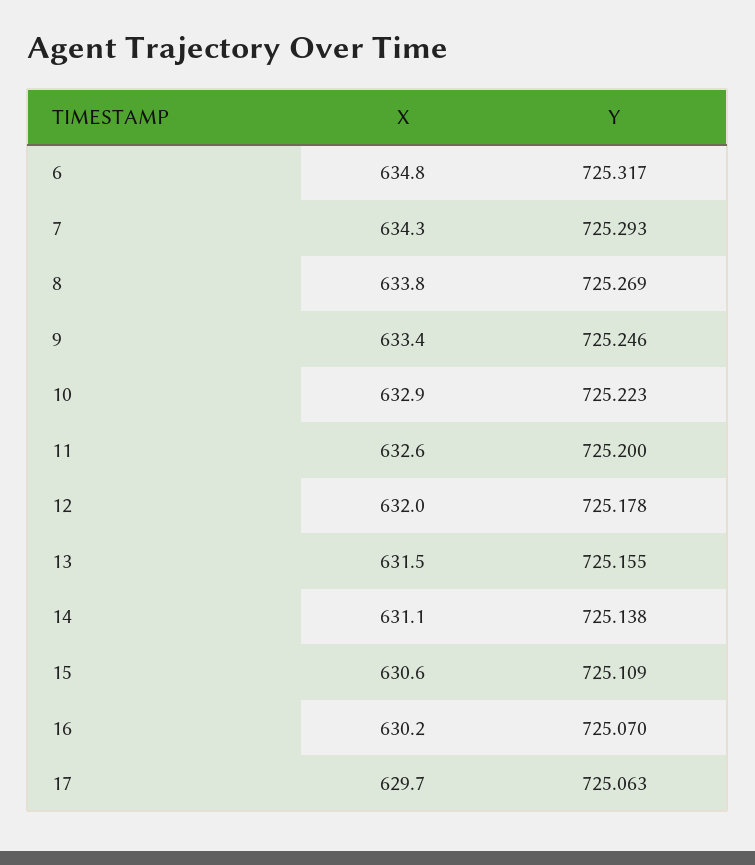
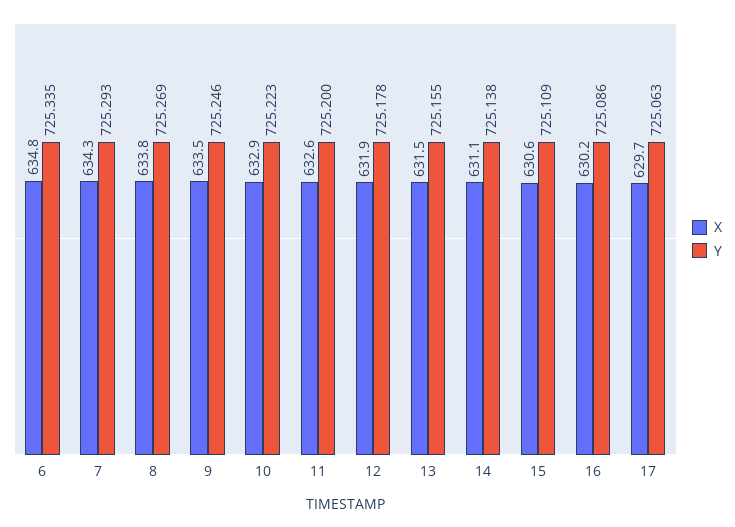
Y, 6: 725.317 -> 725.335
X, 9: 633.4 -> 633.5
X, 12: 632 -> 631.9
Y, 16: 725.07 -> 725.086

